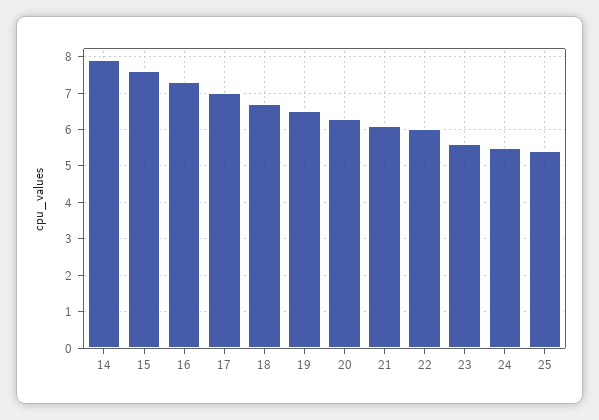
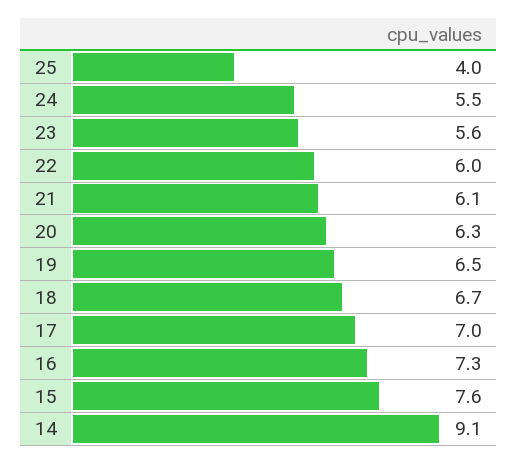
14: 8 -> 9.1
25: 5.5 -> 4

